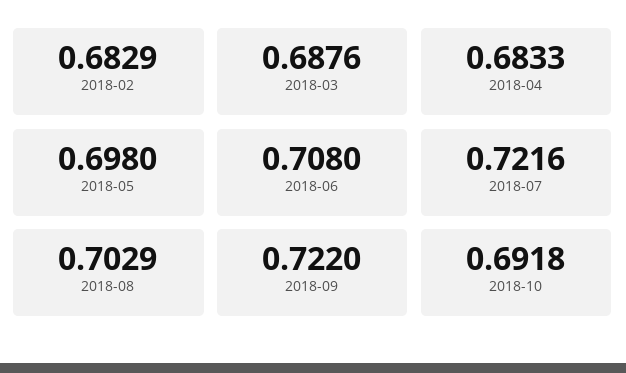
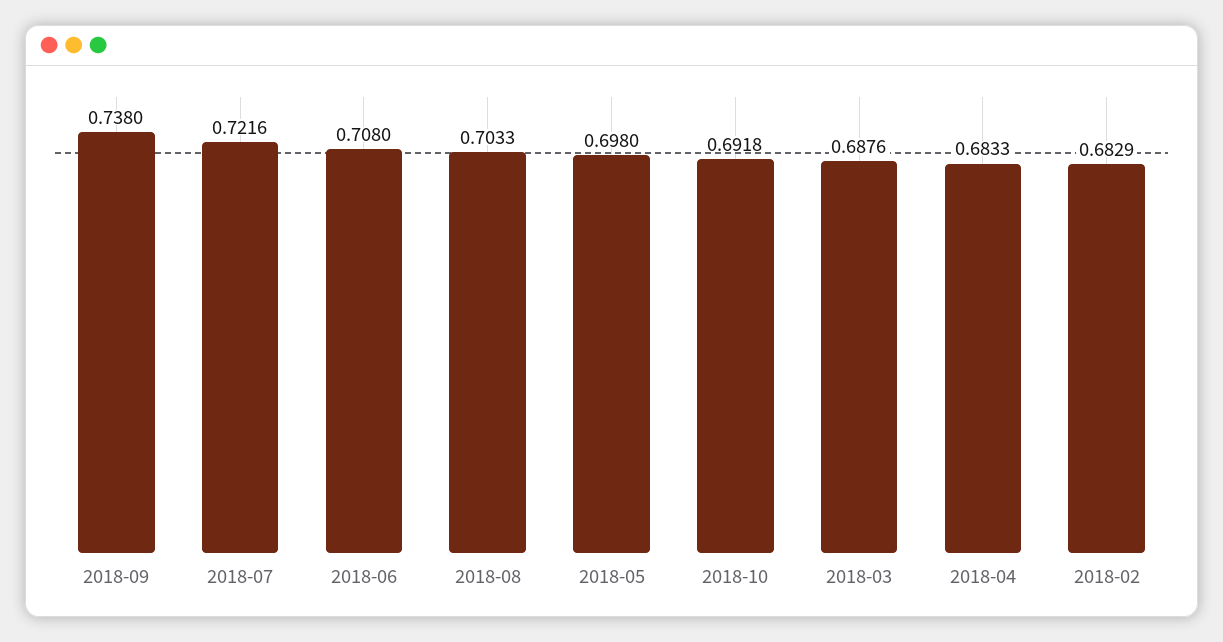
2018-08: 0.7029 -> 0.7033
2018-09: 0.722 -> 0.738

